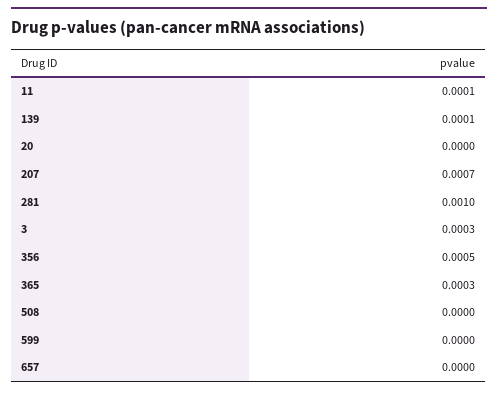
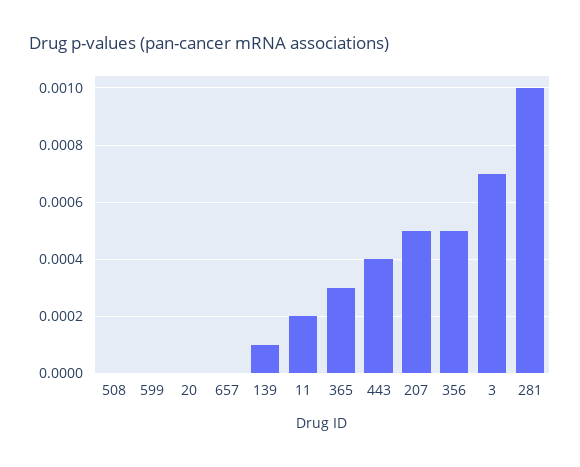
11: 0.0001 -> 0.0002
207: 0.0007 -> 0.0005
3: 0.0003 -> 0.0007
443: none -> 0.0004

